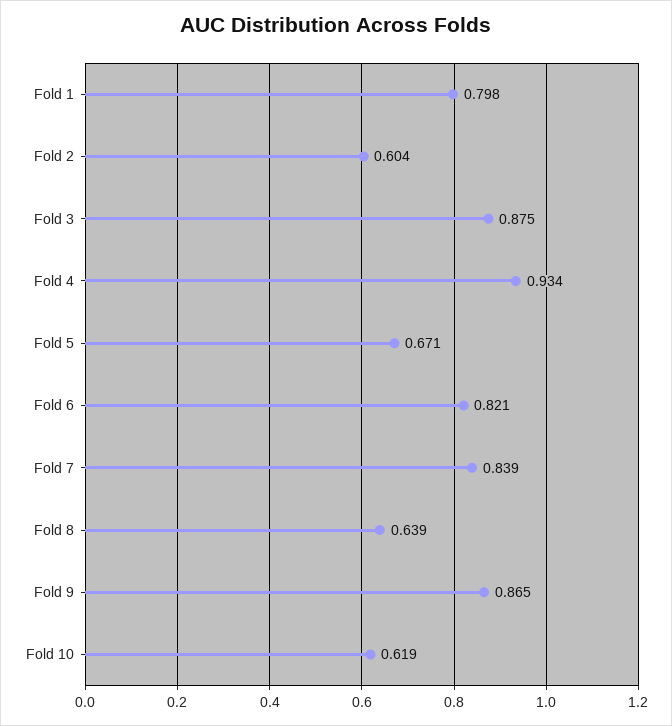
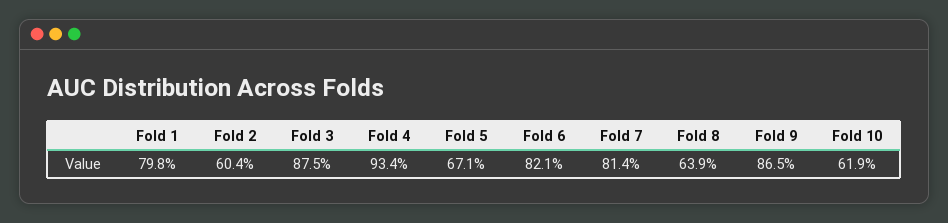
Fold 7: 0.839 -> 0.814

